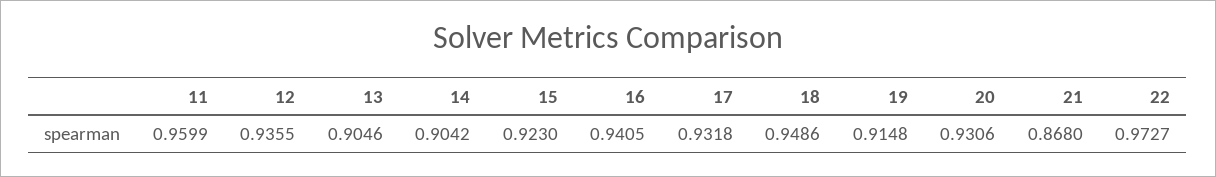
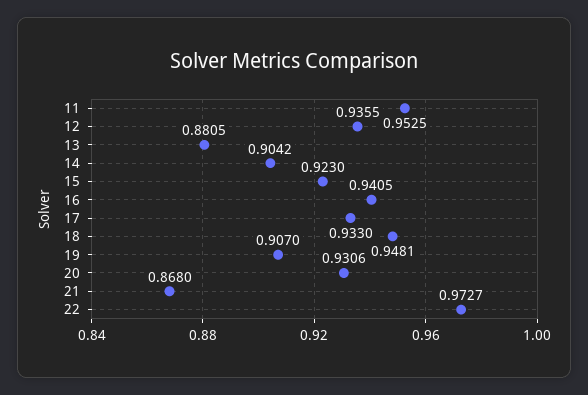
11: 0.9599 -> 0.9525
13: 0.9046 -> 0.8805
17: 0.9318 -> 0.933
18: 0.9486 -> 0.9481
19: 0.9148 -> 0.907

